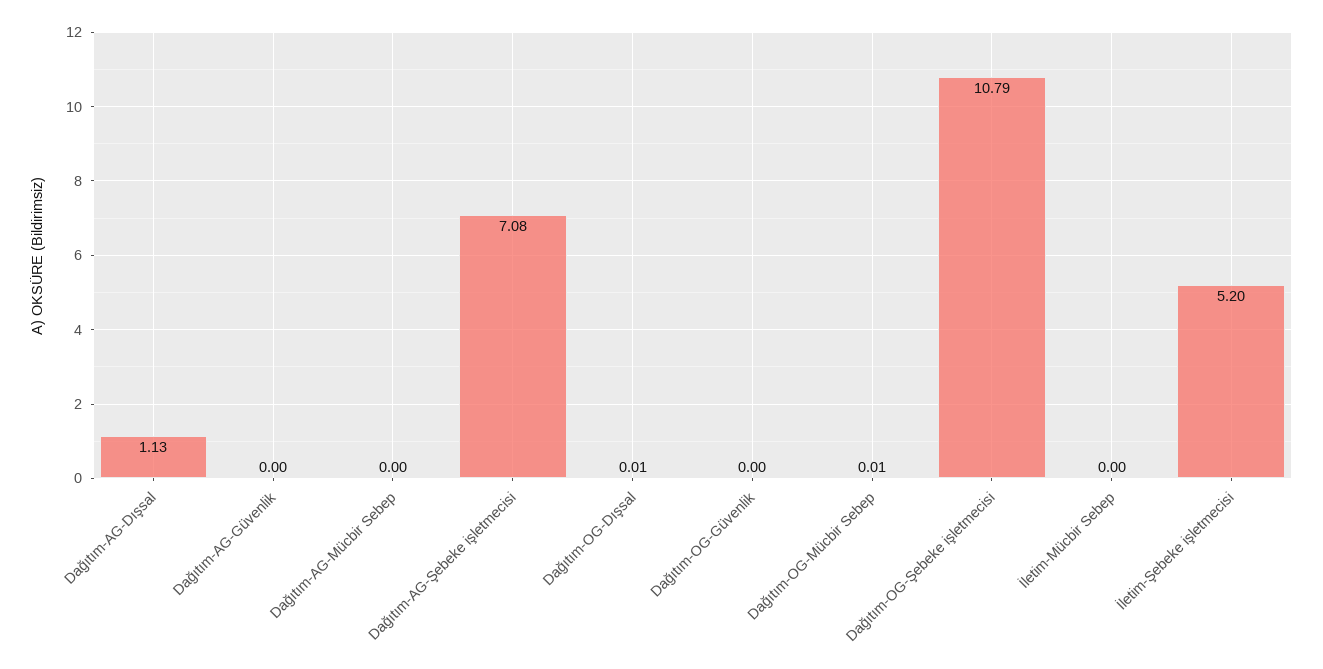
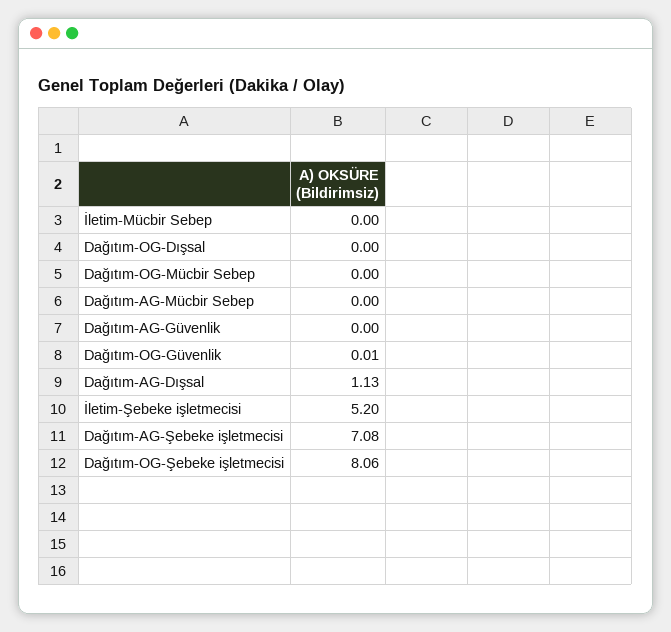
Dağıtım-OG-Dışsal: 0.01 -> 0
Dağıtım-OG-Güvenlik: 0 -> 0.01
Dağıtım-OG-Mücbir Sebep: 0.01 -> 0
Dağıtım-OG-Şebeke işletmecisi: 10.79 -> 8.06

